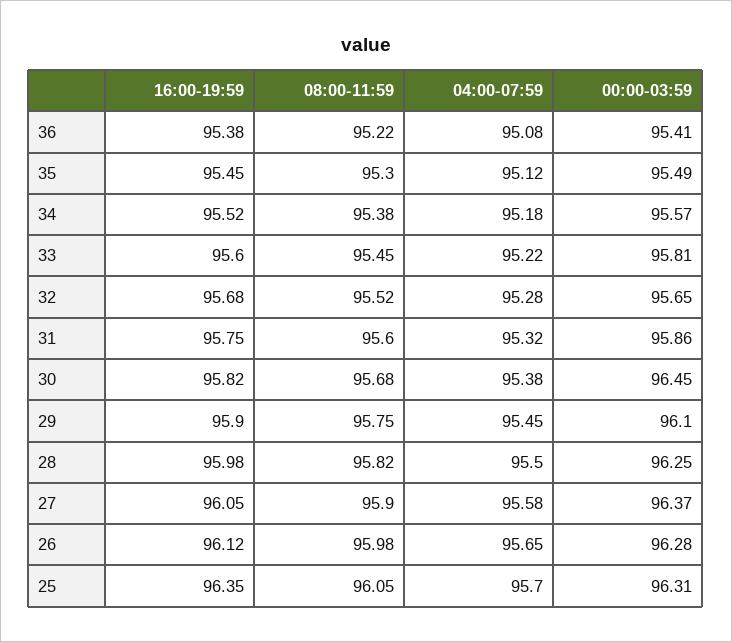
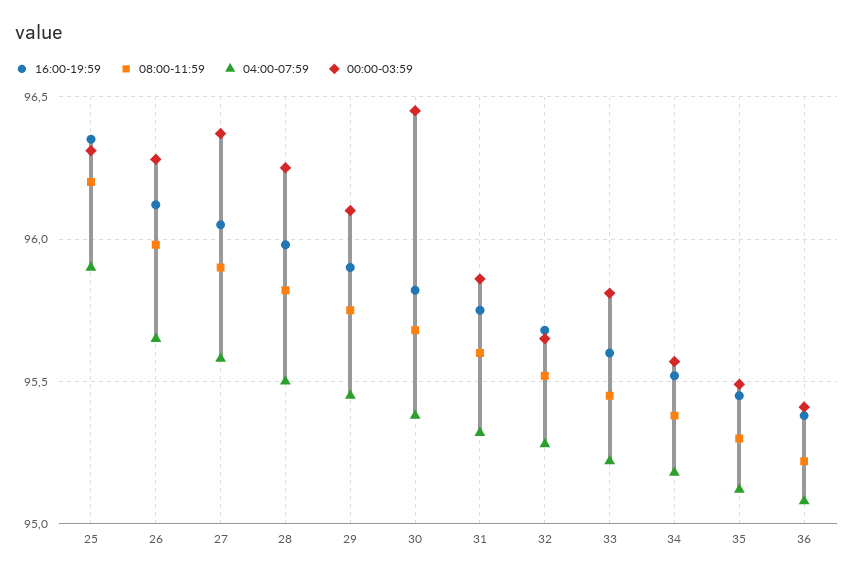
08:00-11:59, 25: 96.05 -> 96.2
04:00-07:59, 25: 95.7 -> 95.9

